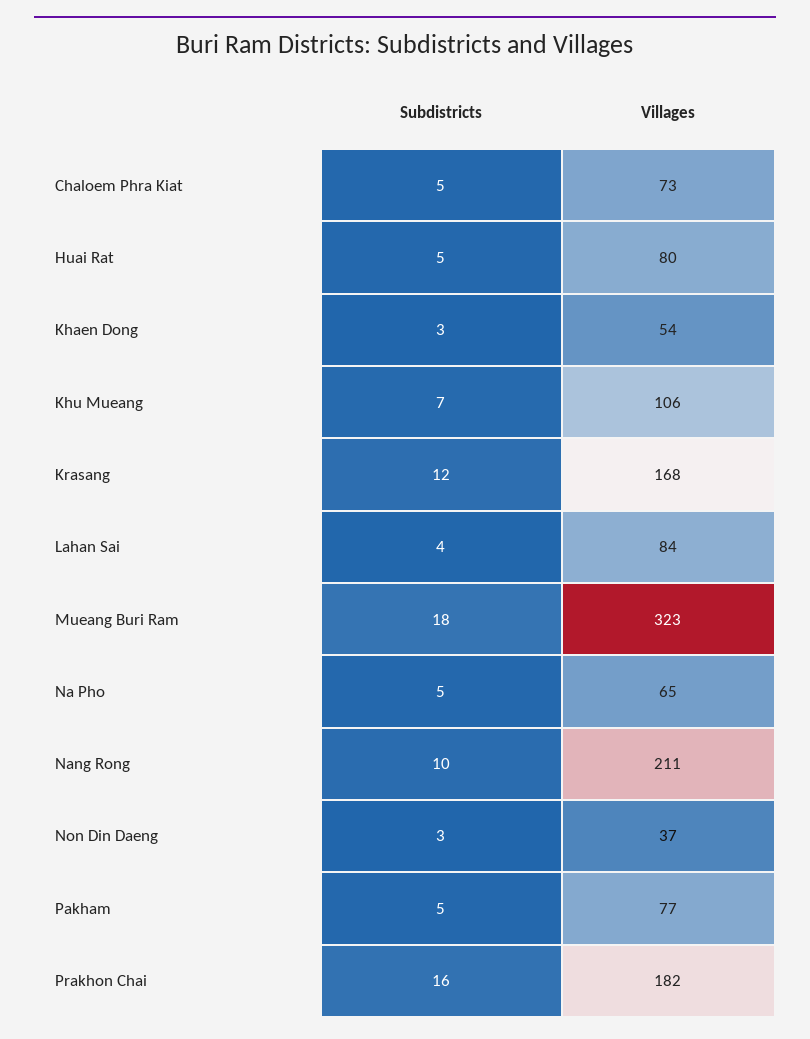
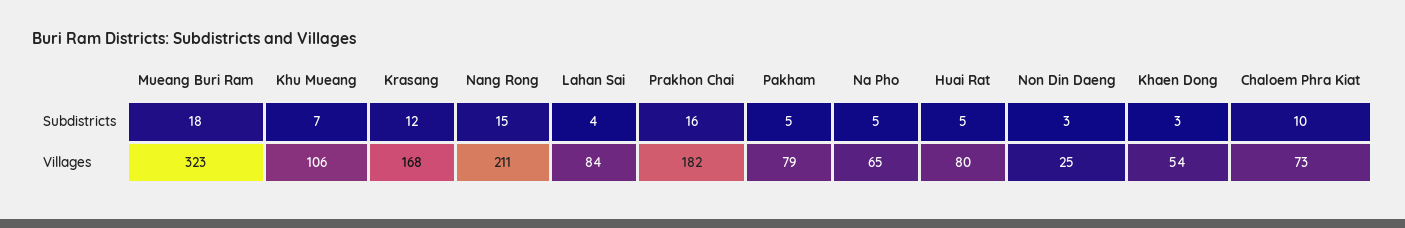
Subdistricts, Chaloem Phra Kiat: 5 -> 10
Subdistricts, Nang Rong: 10 -> 15
Villages, Non Din Daeng: 37 -> 25
Villages, Pakham: 77 -> 79

